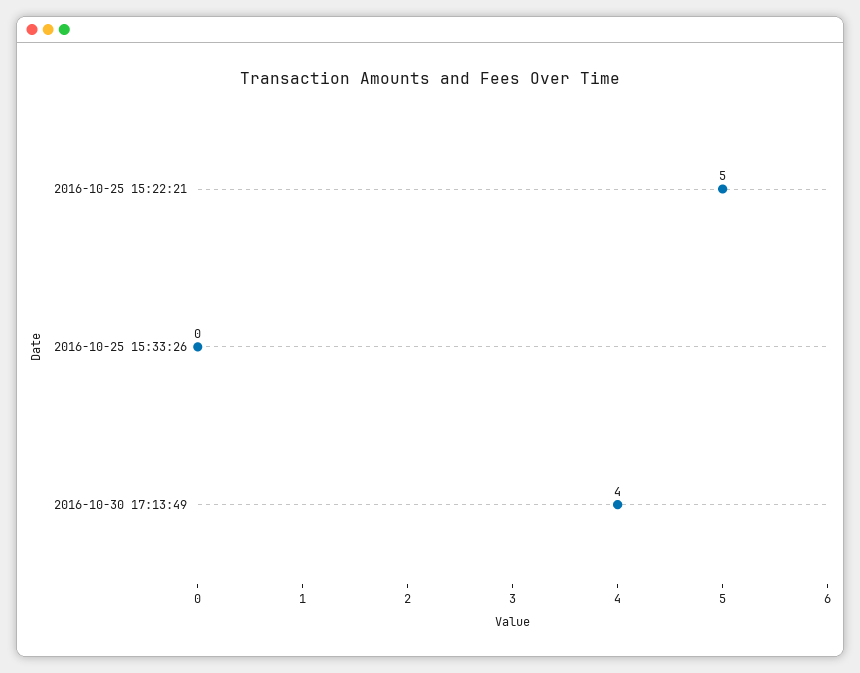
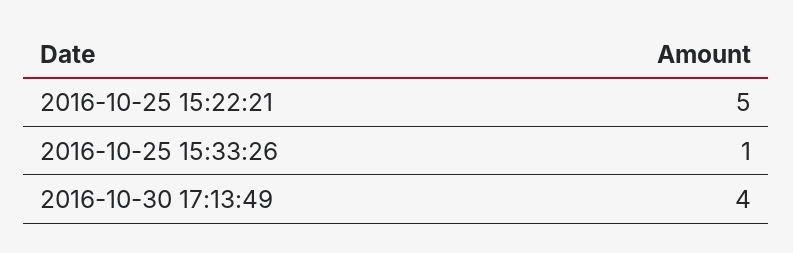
2016-10-25 15:33:26: 0 -> 1

